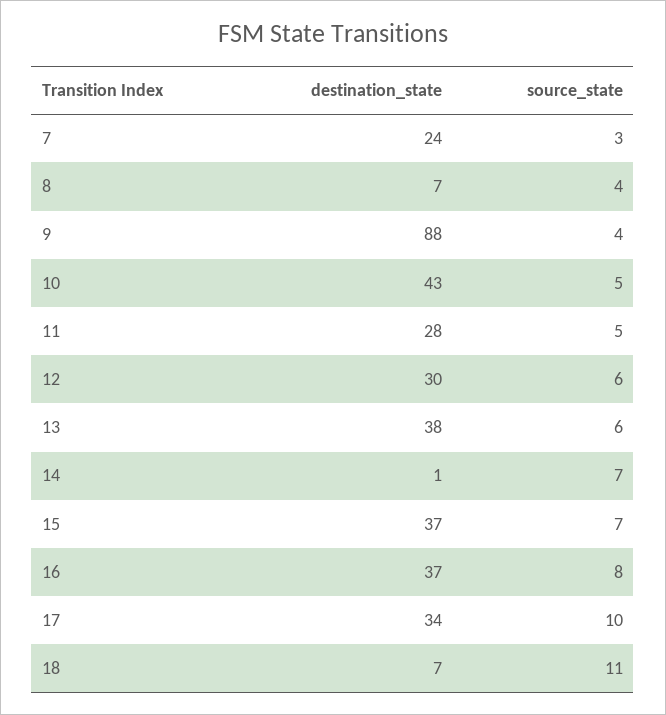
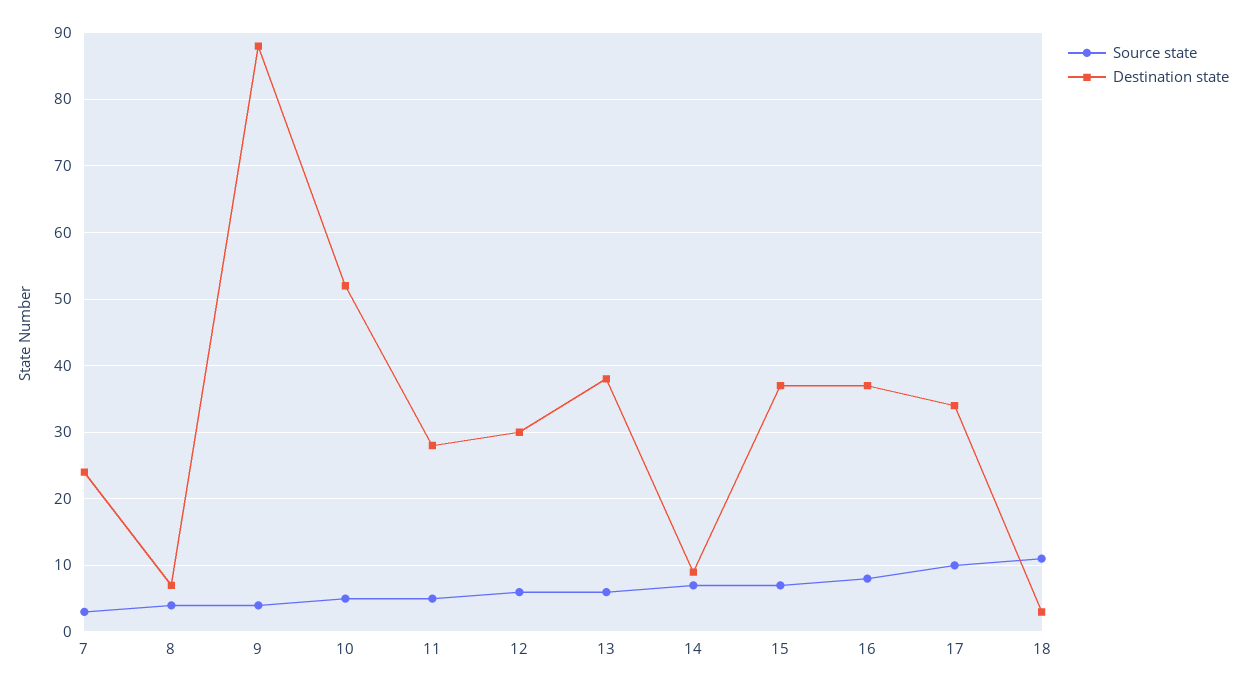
destination_state, 10: 43 -> 52
destination_state, 14: 1 -> 9
destination_state, 18: 7 -> 3

